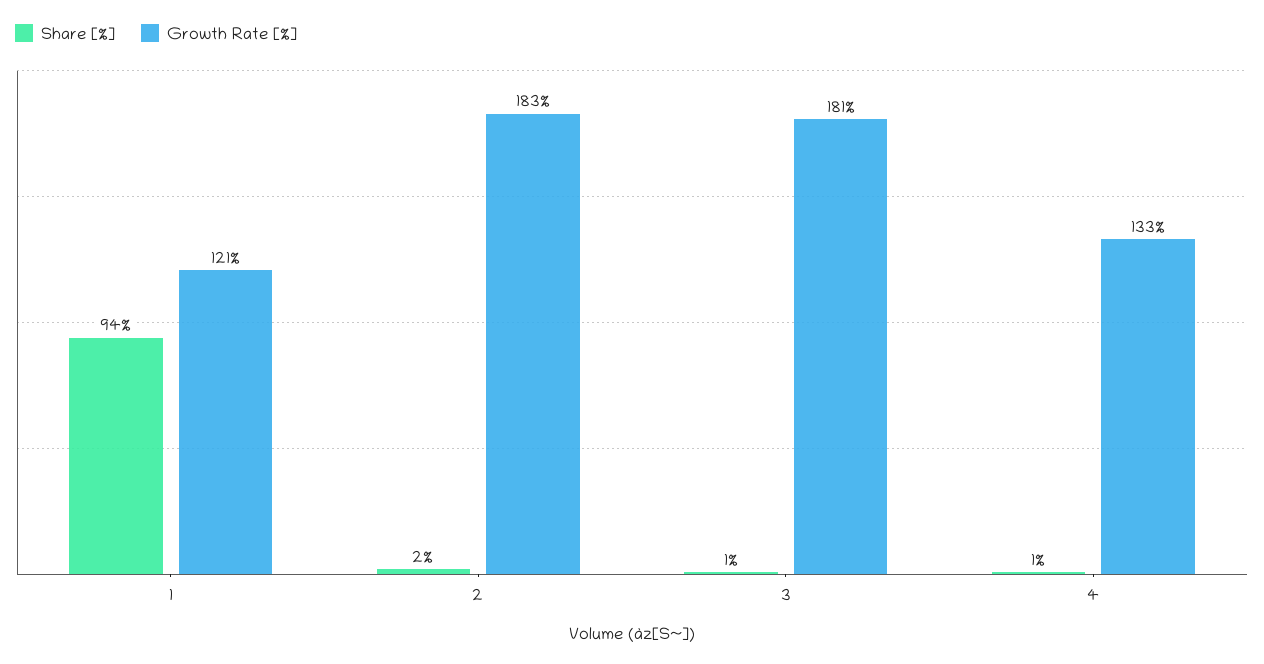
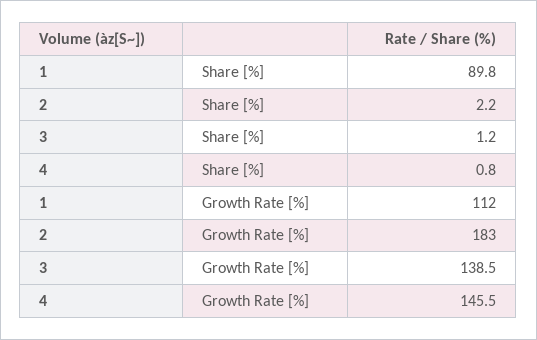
Share [%], 1: 94 -> 89.8
Growth Rate [%], 1: 121 -> 112
Growth Rate [%], 3: 181 -> 138.5
Growth Rate [%], 4: 133 -> 145.5

